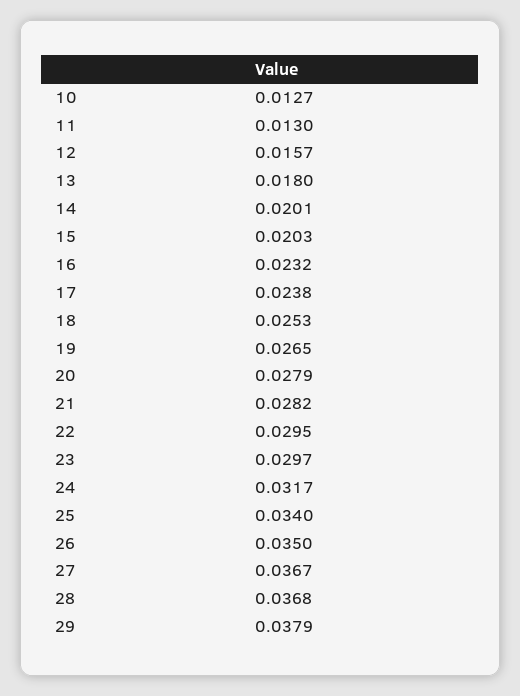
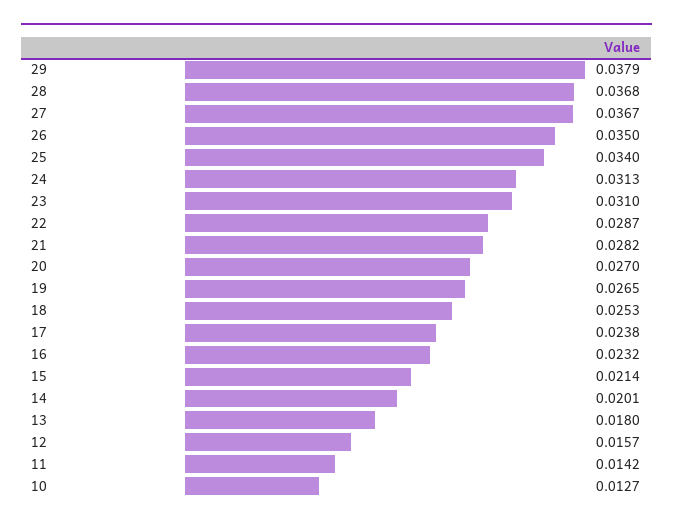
11: 0.013 -> 0.0142
15: 0.0203 -> 0.0214
20: 0.0279 -> 0.027
22: 0.0295 -> 0.0287
23: 0.0297 -> 0.031
24: 0.0317 -> 0.0313

